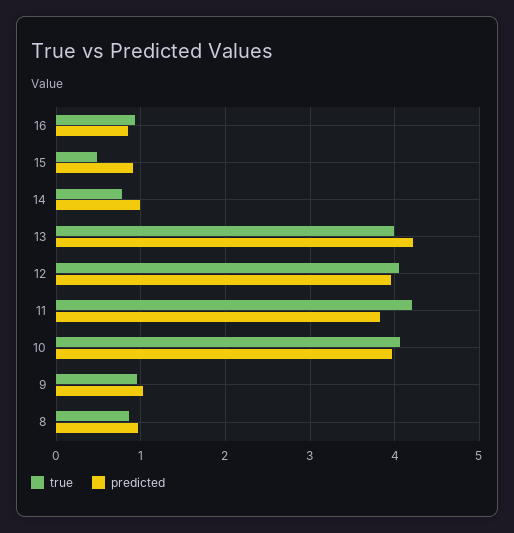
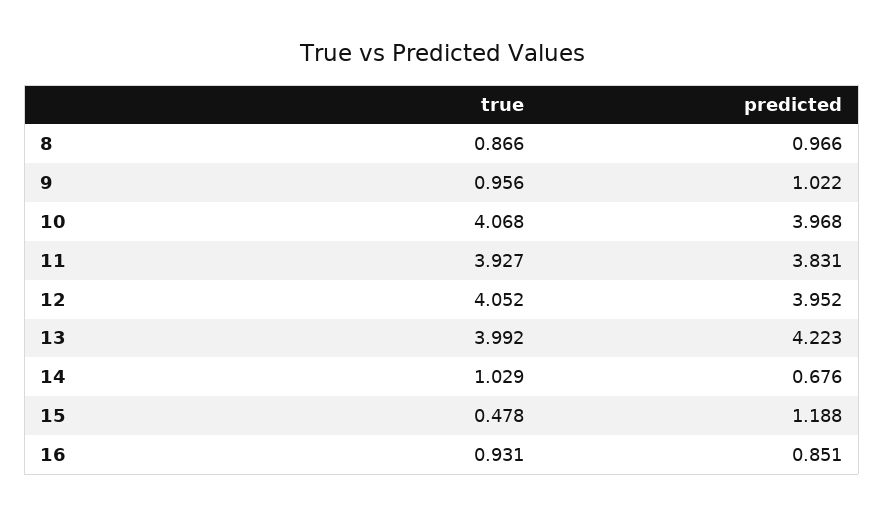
predicted, 15: 0.9 -> 1.188
true, 14: 0.8 -> 1.029
predicted, 14: 1 -> 0.676
true, 11: 4.2 -> 3.927

